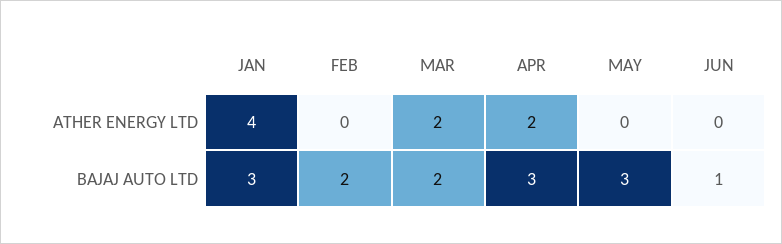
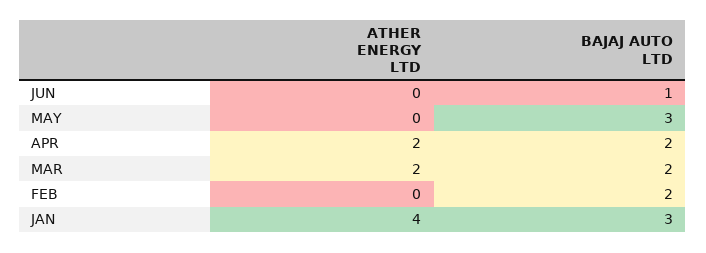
APR, BAJAJ AUTO LTD: 3 -> 2

